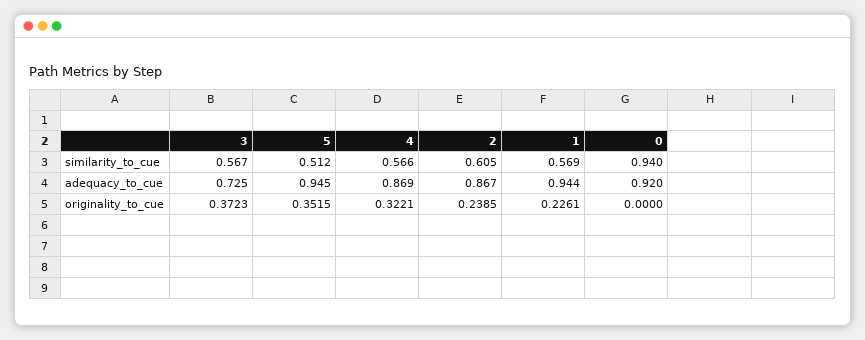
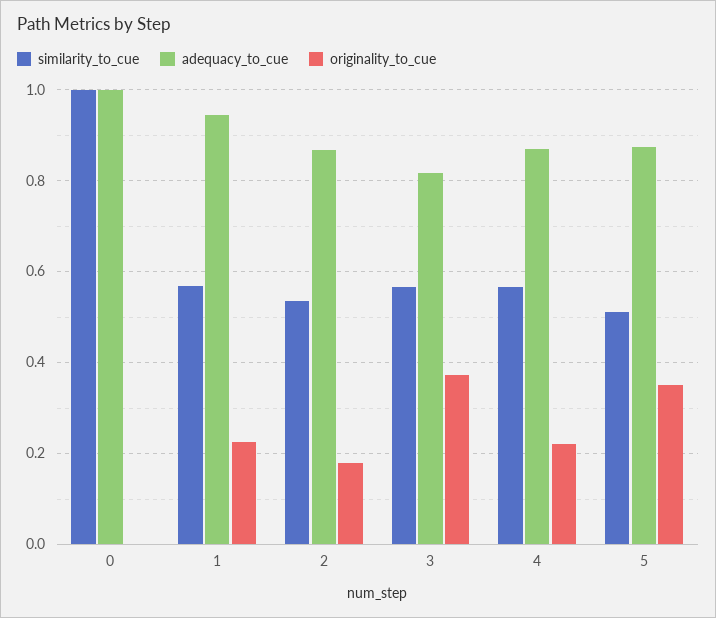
similarity_to_cue, 2: 0.605 -> 0.54
similarity_to_cue, 0: 0.94 -> 1
adequacy_to_cue, 3: 0.725 -> 0.82
adequacy_to_cue, 5: 0.945 -> 0.88
adequacy_to_cue, 0: 0.92 -> 1
originality_to_cue, 4: 0.3221 -> 0.22
originality_to_cue, 2: 0.2385 -> 0.18

